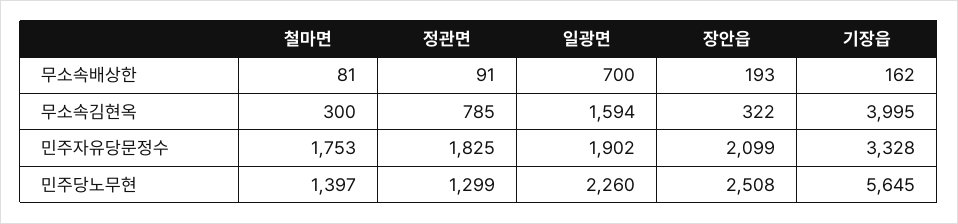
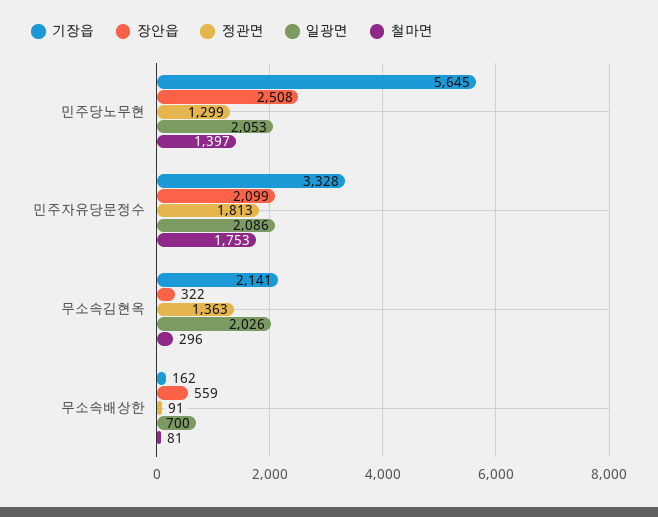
장안읍, 무소속배상한: 193 -> 559
철마면, 무소속김현옥: 300 -> 296
정관면, 무소속김현옥: 785 -> 1363
일광면, 무소속김현옥: 1594 -> 2026
기장읍, 무소속김현옥: 3995 -> 2141
정관면, 민주자유당문정수: 1825 -> 1813
일광면, 민주자유당문정수: 1902 -> 2086
일광면, 민주당노무현: 2260 -> 2053

